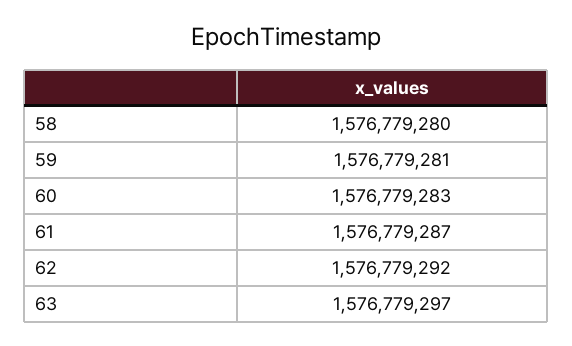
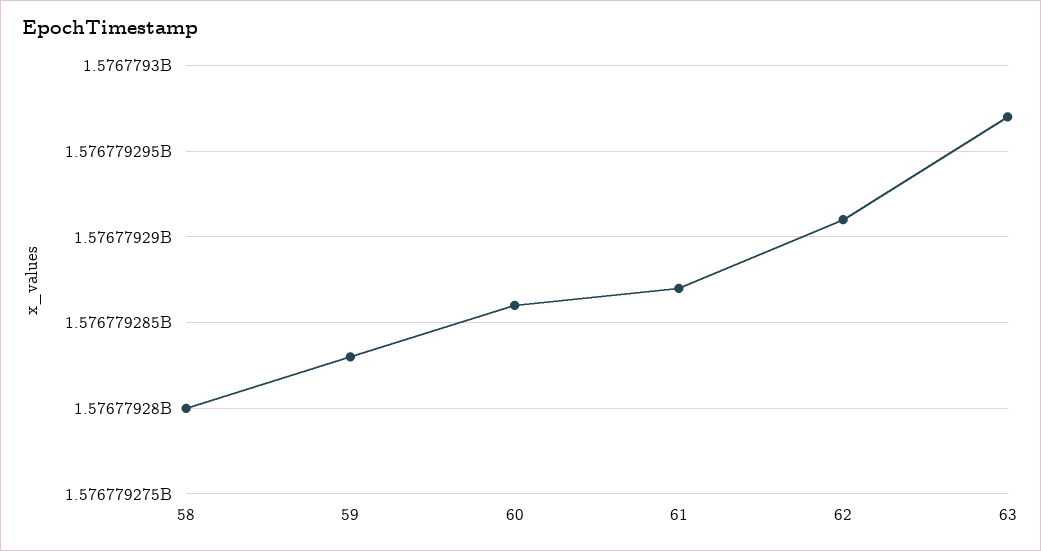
59: 1576779281 -> 1576779283
60: 1576779283 -> 1576779286
62: 1576779292 -> 1576779291

